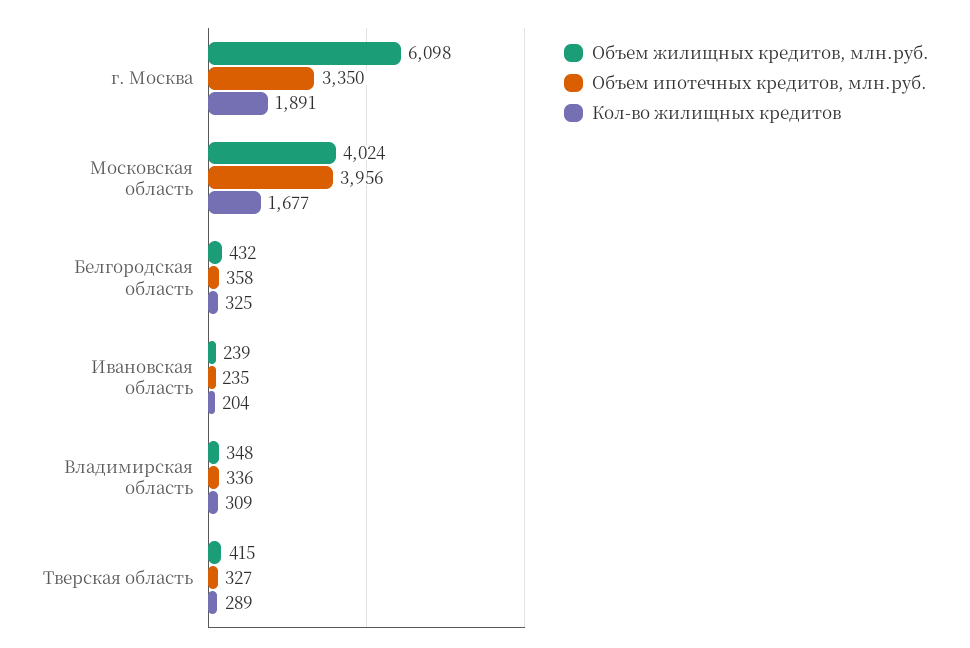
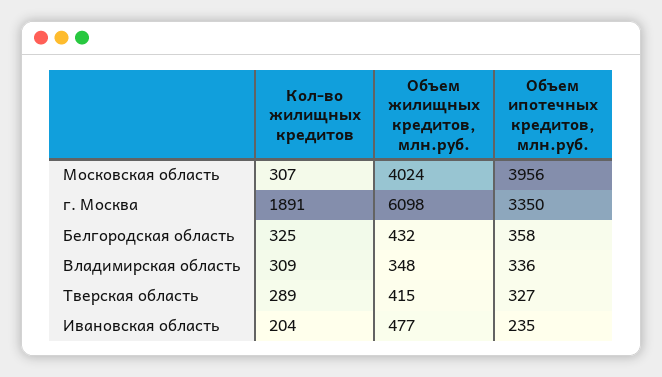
Кол-во жилищных кредитов, Московская область: 1677 -> 307
Объем жилищных кредитов, млн.руб., Ивановская область: 239 -> 477

